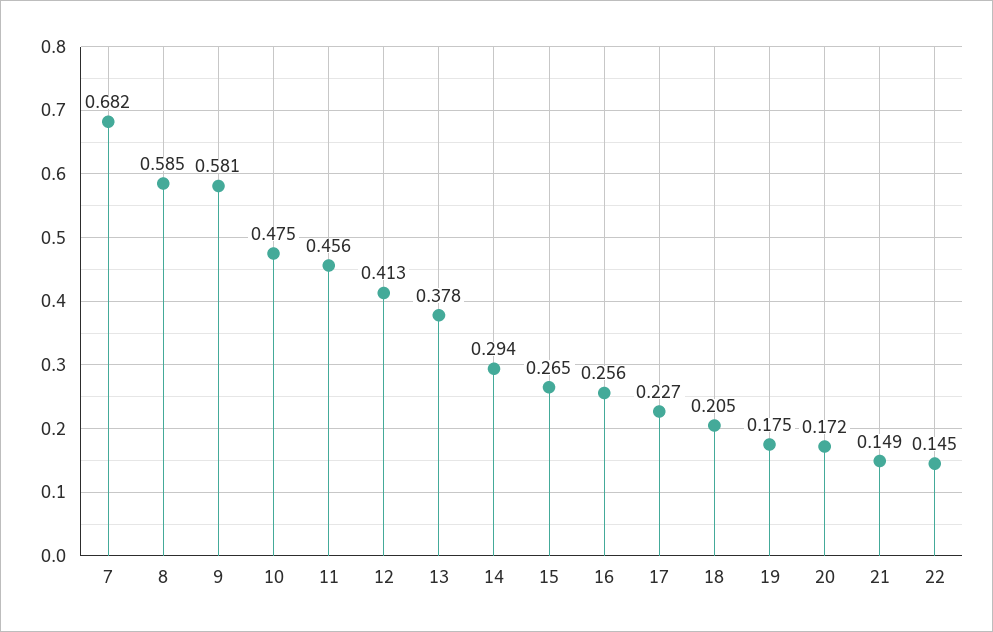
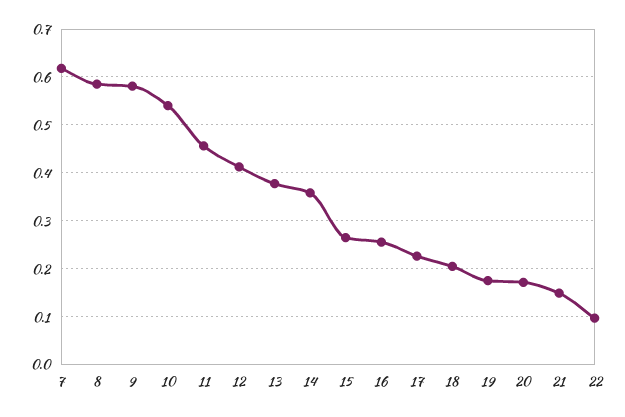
7: 0.682 -> 0.62
10: 0.475 -> 0.54
14: 0.294 -> 0.36
22: 0.145 -> 0.1

